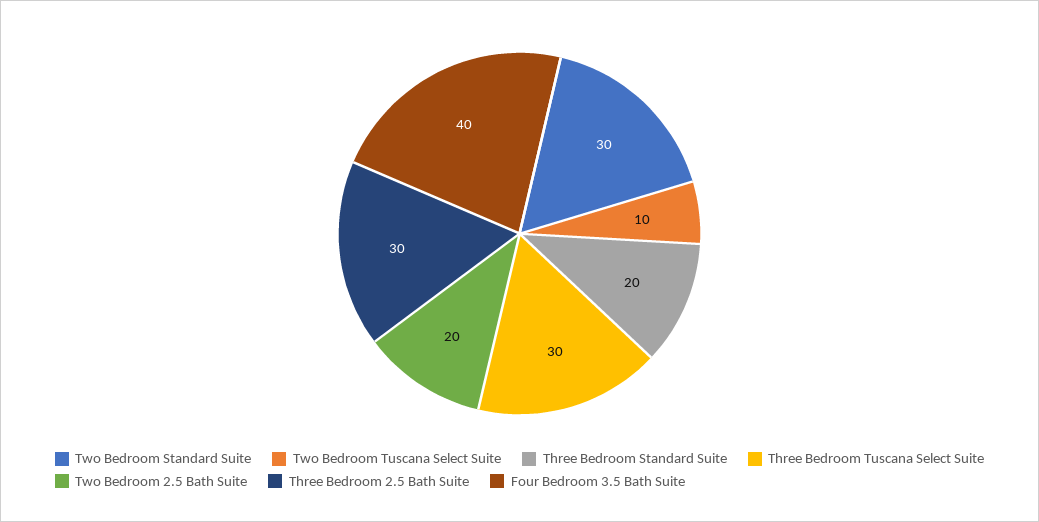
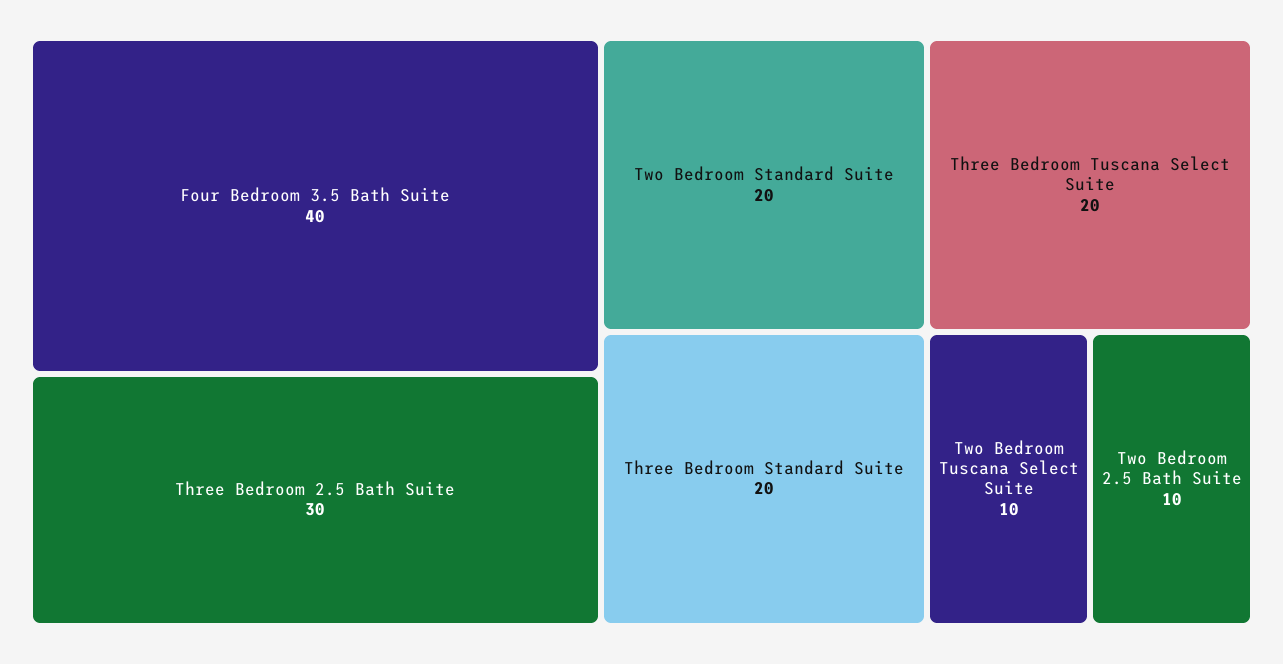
Two Bedroom Standard Suite: 30 -> 20
Three Bedroom Tuscana Select Suite: 30 -> 20
Two Bedroom 2.5 Bath Suite: 20 -> 10

